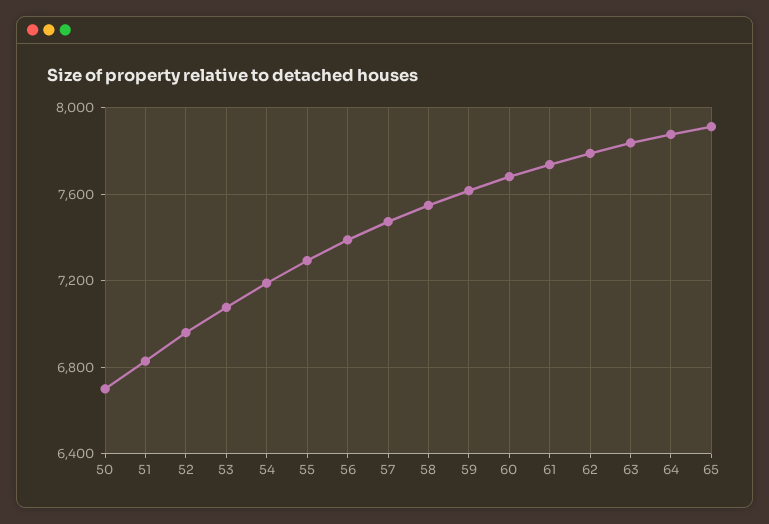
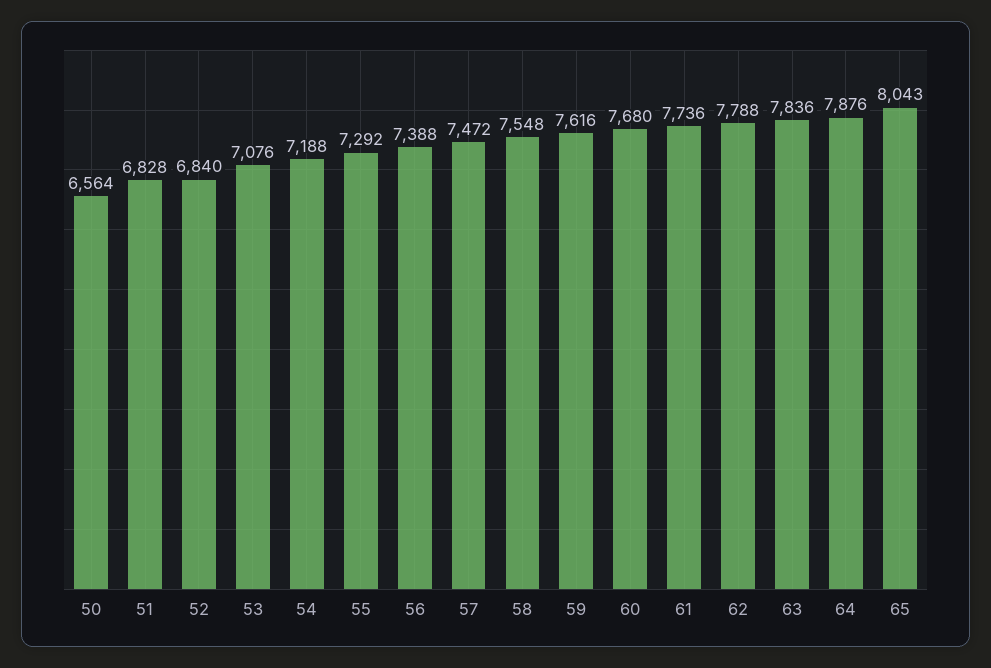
50: 6700 -> 6564
52: 6950 -> 6840
65: 7900 -> 8043

